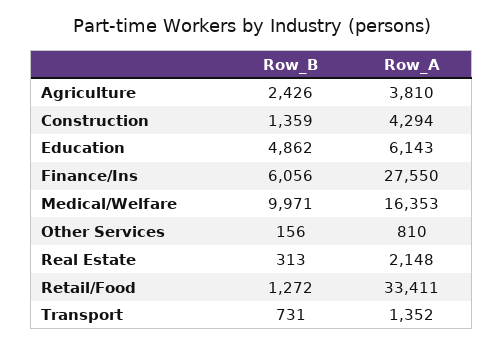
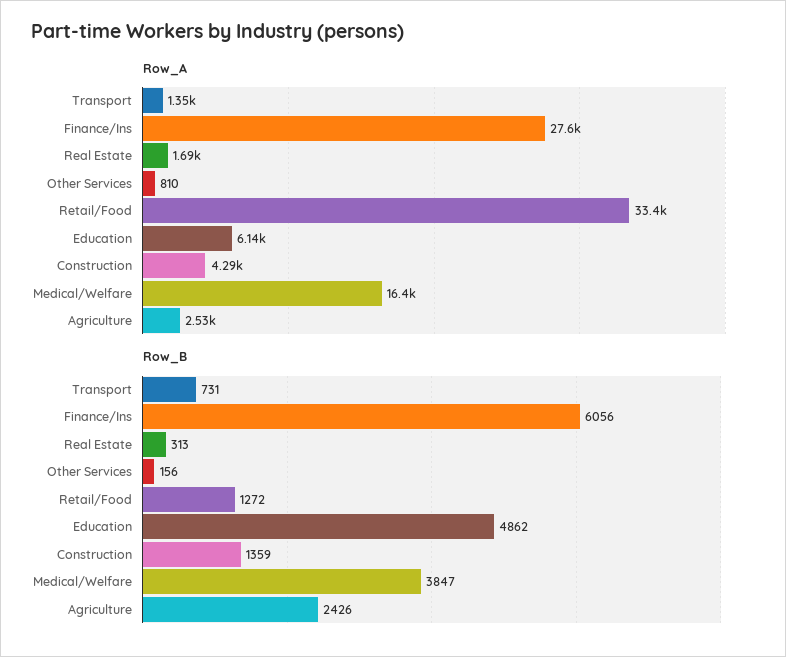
Row_A, Agriculture: 3810 -> 2530
Row_B, Medical/Welfare: 9971 -> 3847
Row_A, Real Estate: 2148 -> 1690

